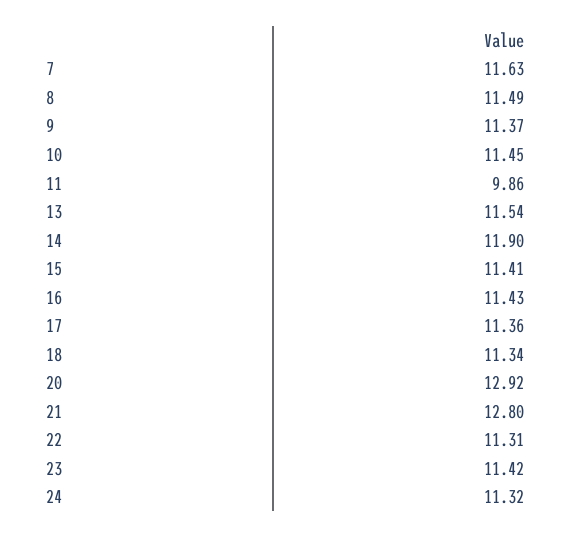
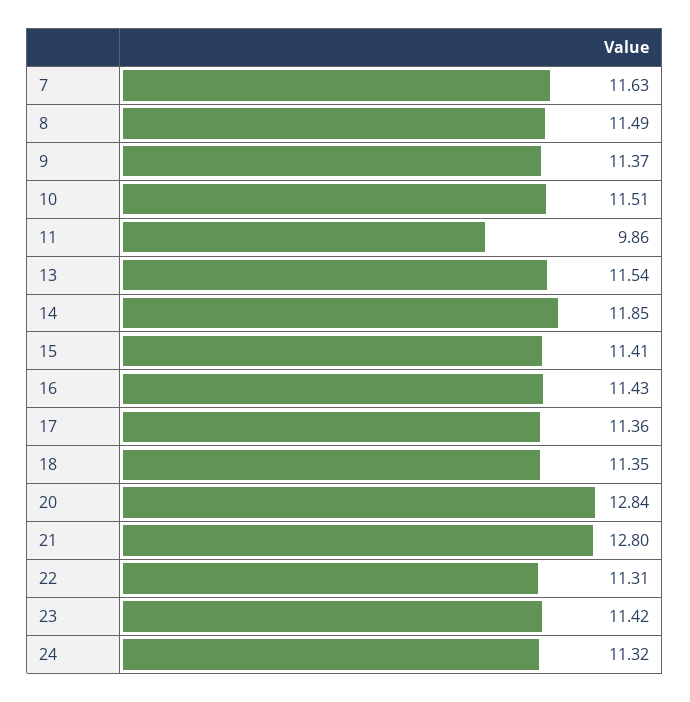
10: 11.45 -> 11.51
14: 11.9 -> 11.85
18: 11.34 -> 11.35
20: 12.92 -> 12.84

